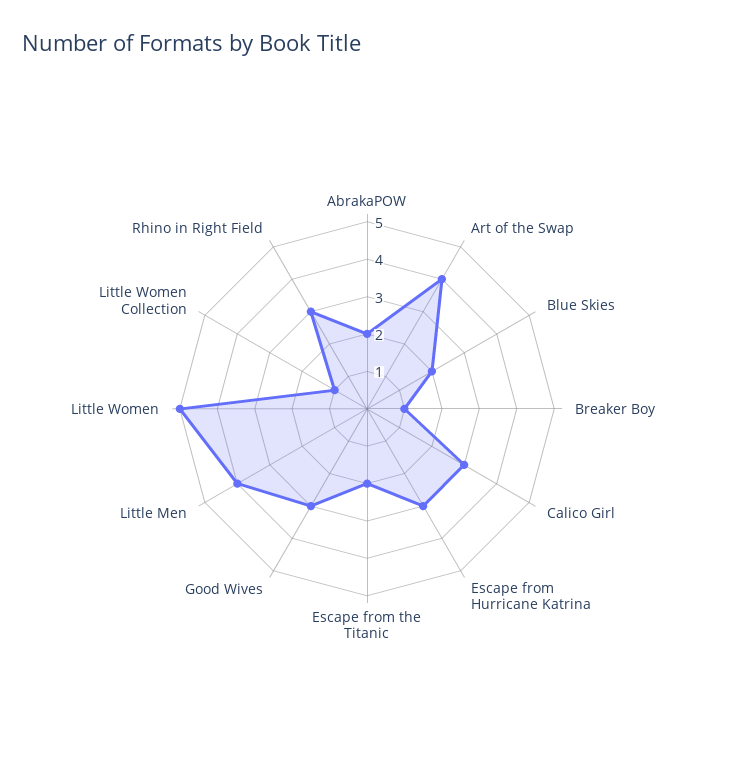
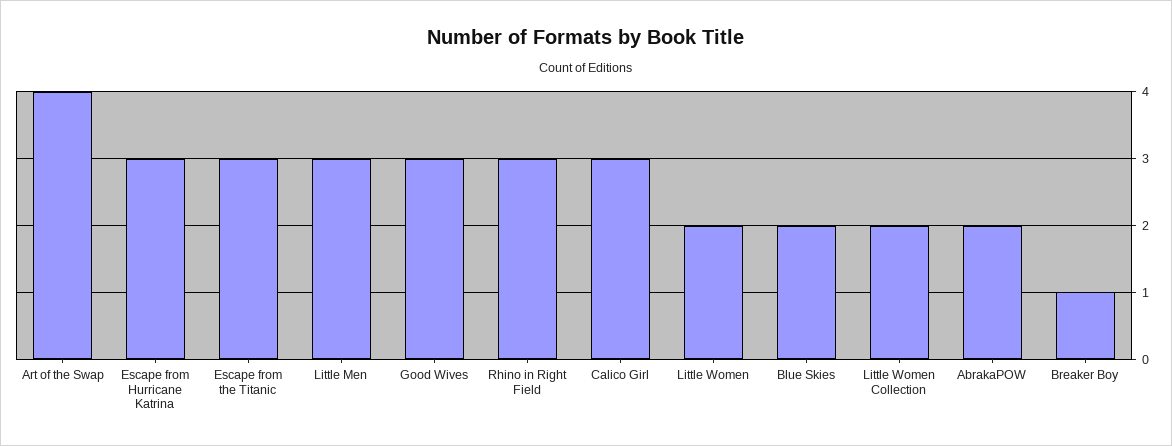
Escape from the Titanic: 2 -> 3
Little Men: 4 -> 3
Little Women: 5 -> 2
Little Women Collection: 1 -> 2

